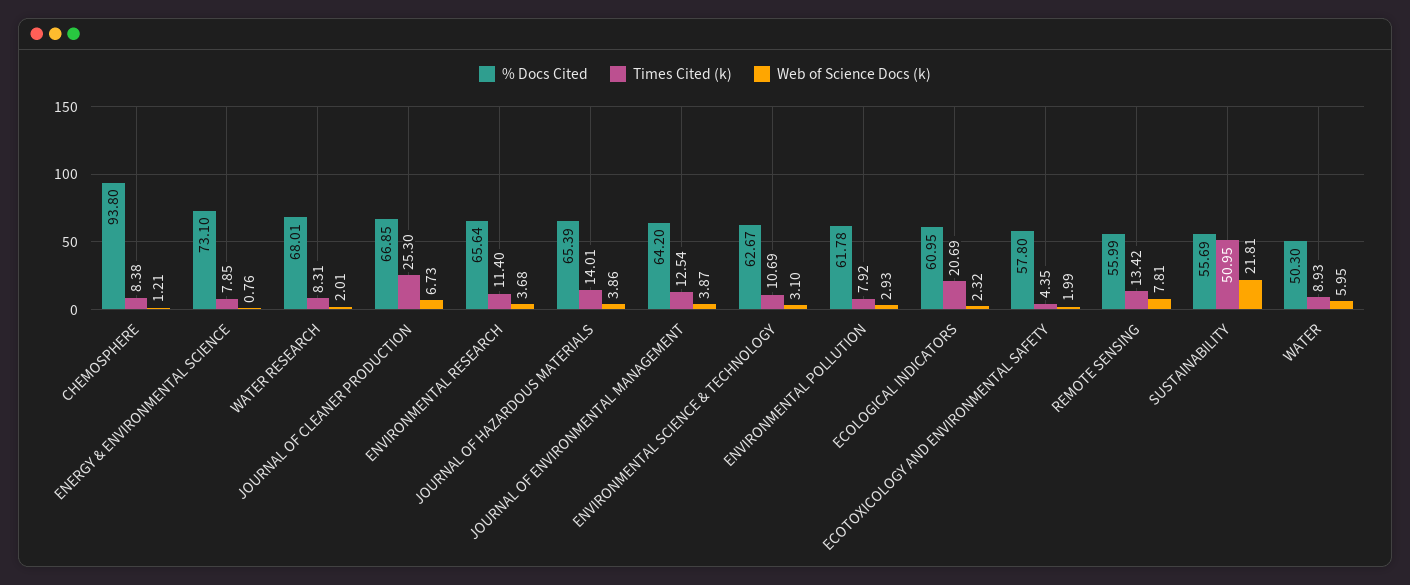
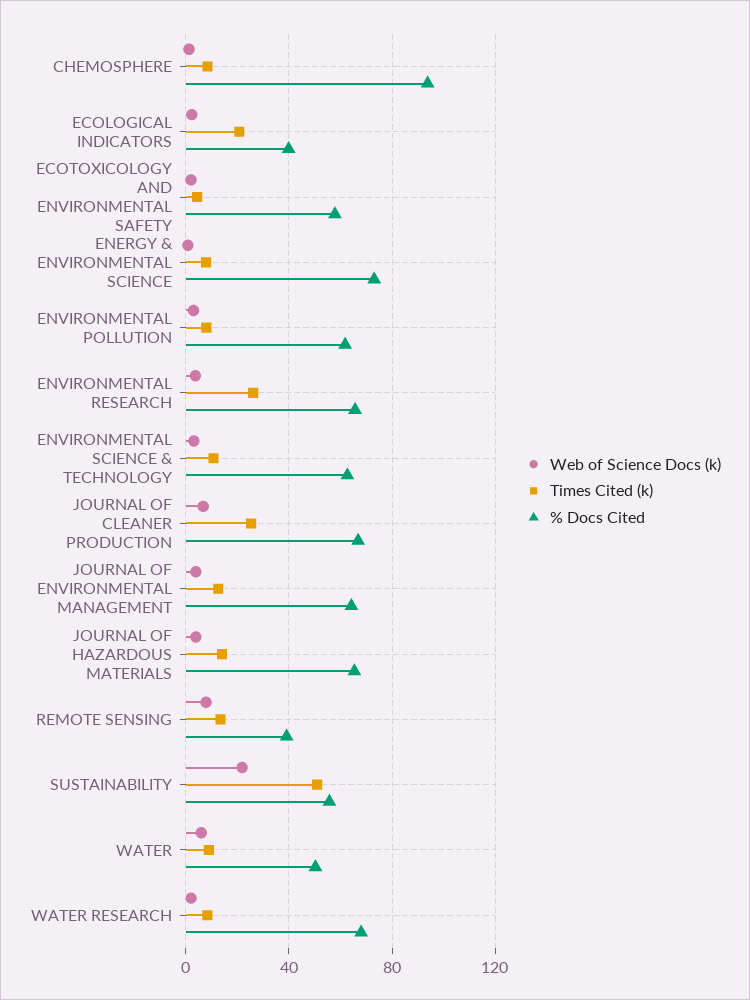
Times Cited (k), ENVIRONMENTAL RESEARCH: 11.4 -> 25
% Docs Cited, ECOLOGICAL INDICATORS: 60.95 -> 40
% Docs Cited, REMOTE SENSING: 55.99 -> 40

